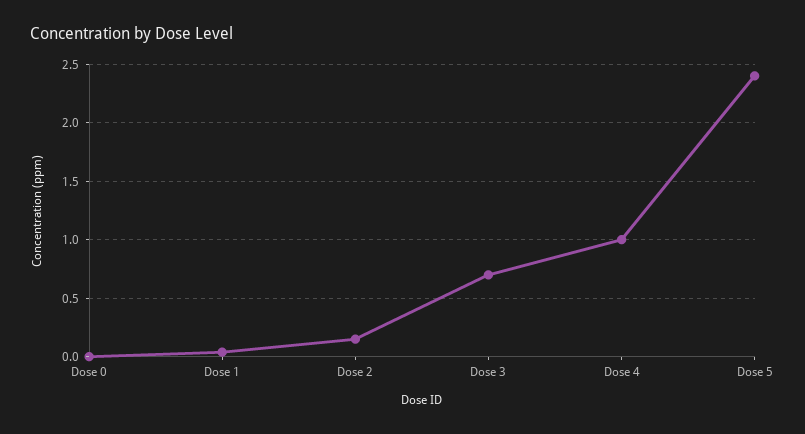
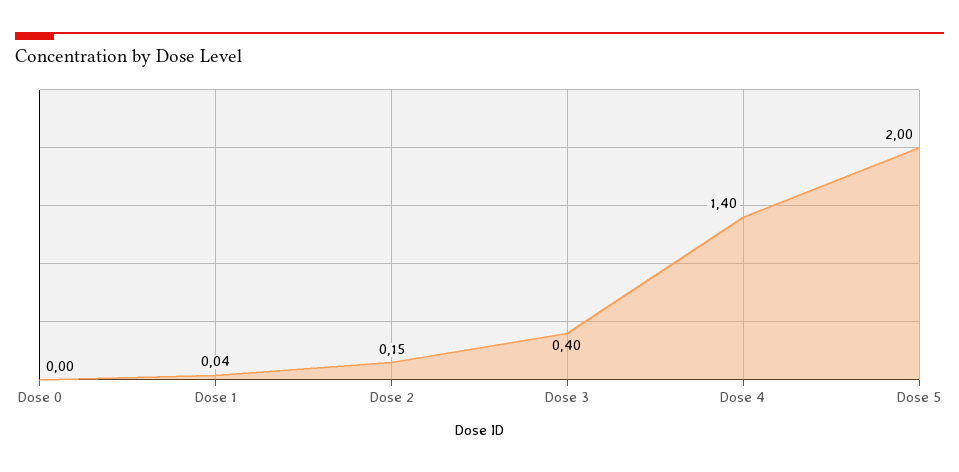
Dose 3: 0.7 -> 0.4
Dose 4: 1 -> 1.4
Dose 5: 2.4 -> 2

